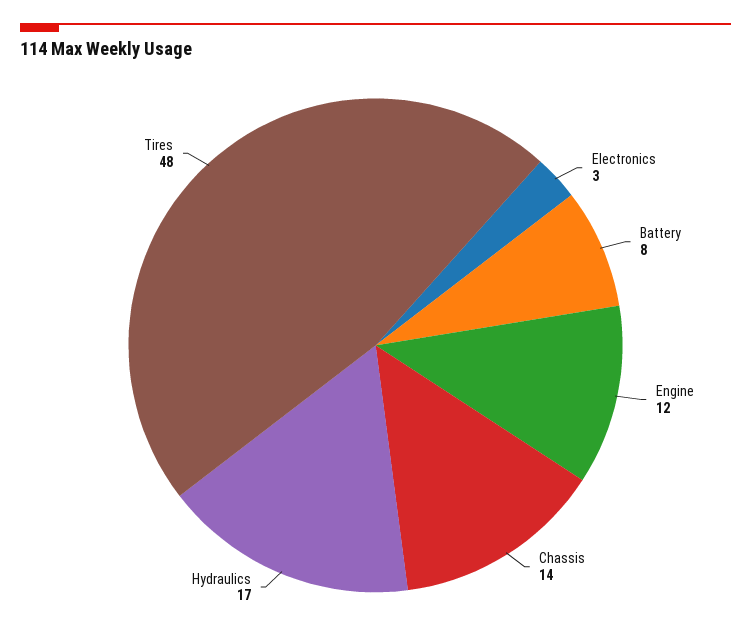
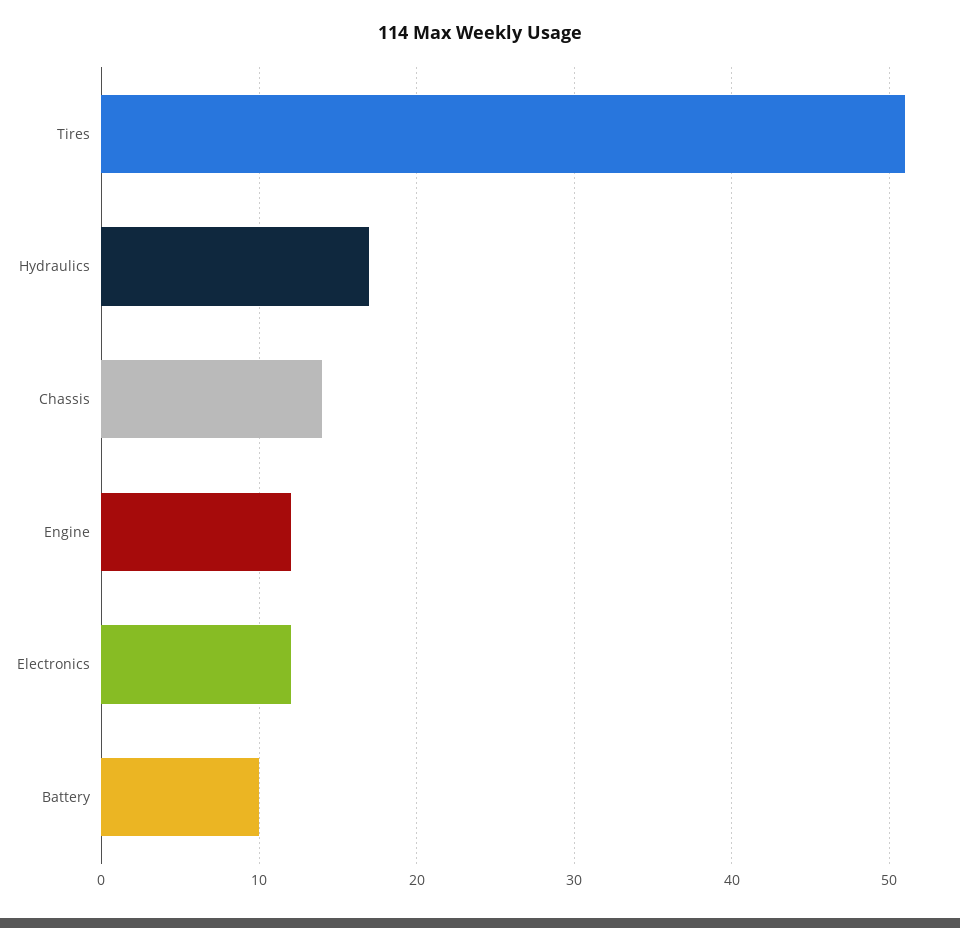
Electronics: 3 -> 12
Battery: 8 -> 10
Tires: 48 -> 51

